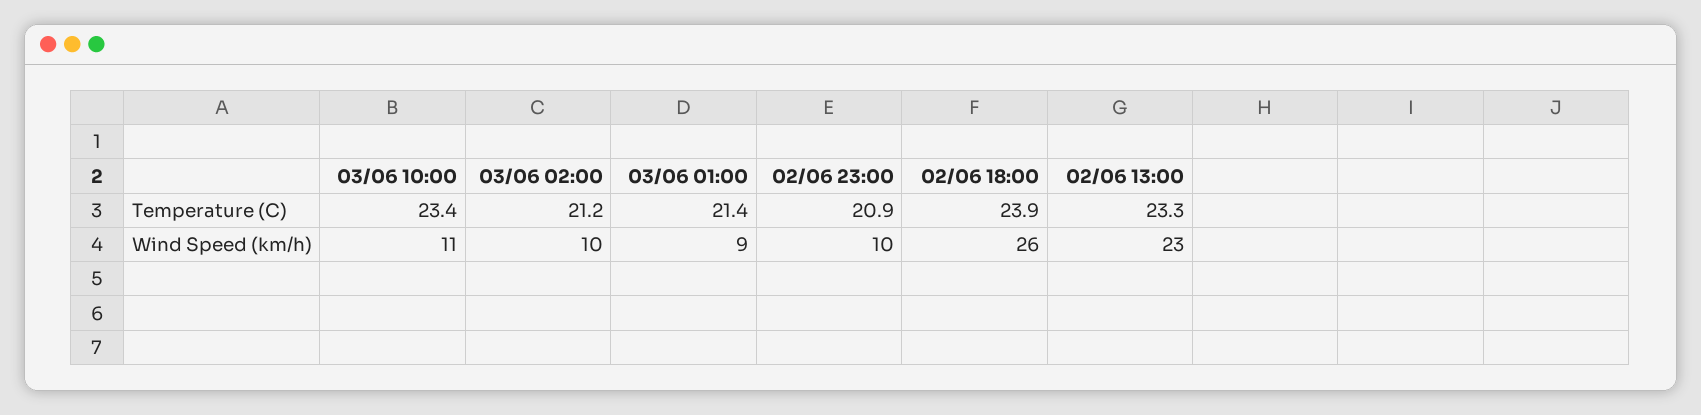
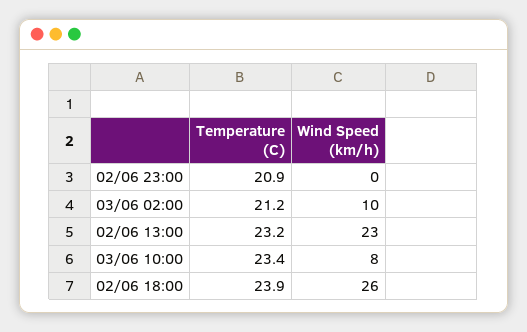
03/06 01:00, Temperature (C): 21.4 -> none
02/06 13:00, Temperature (C): 23.3 -> 23.2
03/06 10:00, Wind Speed (km/h): 11 -> 8
03/06 01:00, Wind Speed (km/h): 9 -> none
02/06 23:00, Wind Speed (km/h): 10 -> 0

